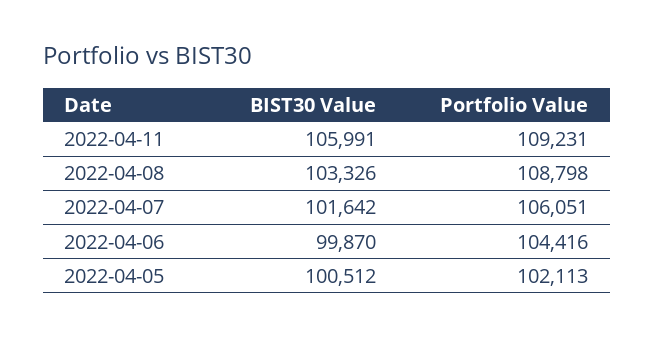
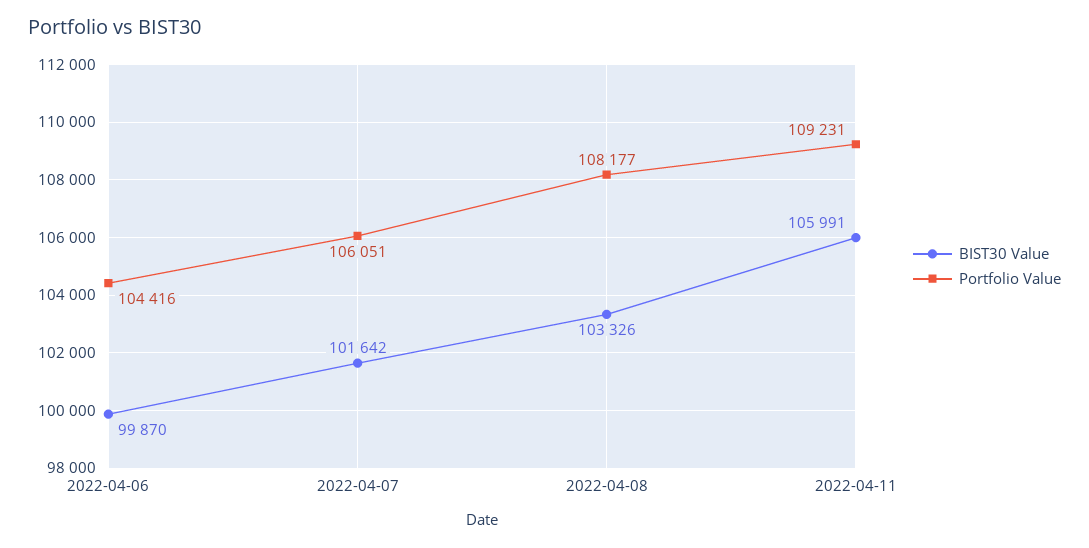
Portfolio Value, 2022-04-08: 108798 -> 108177
BIST30 Value, 2022-04-05: 100512 -> none
Portfolio Value, 2022-04-05: 102113 -> none

